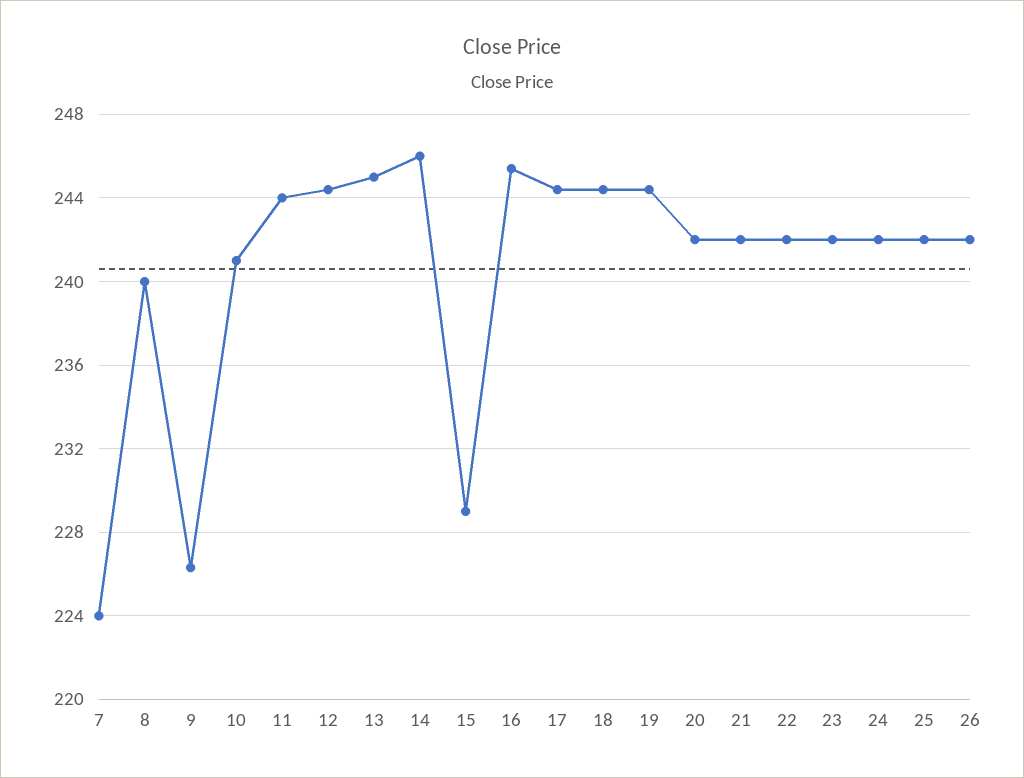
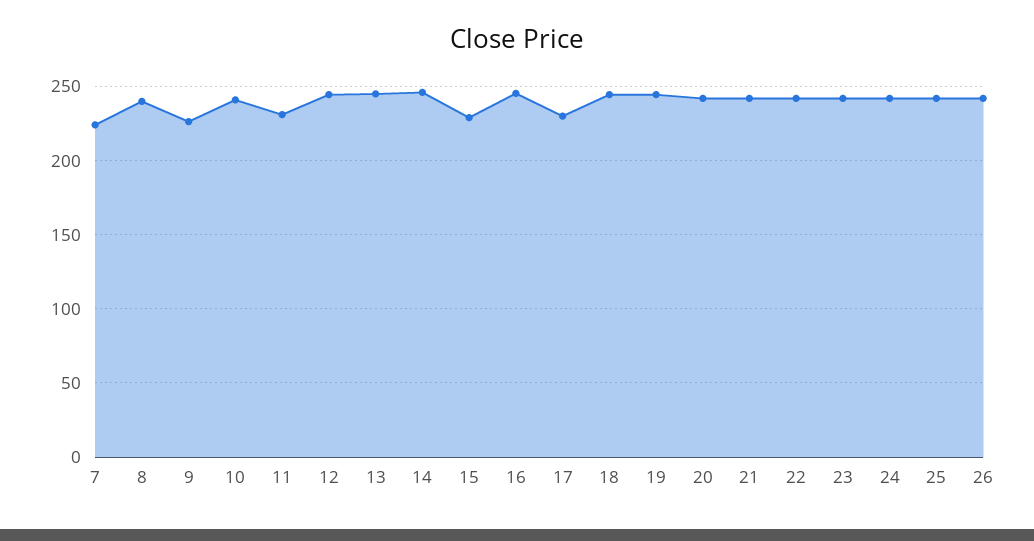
11: 244 -> 230
17: 244.5 -> 230

